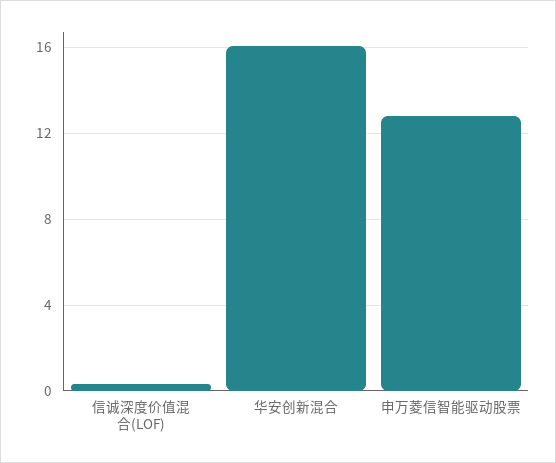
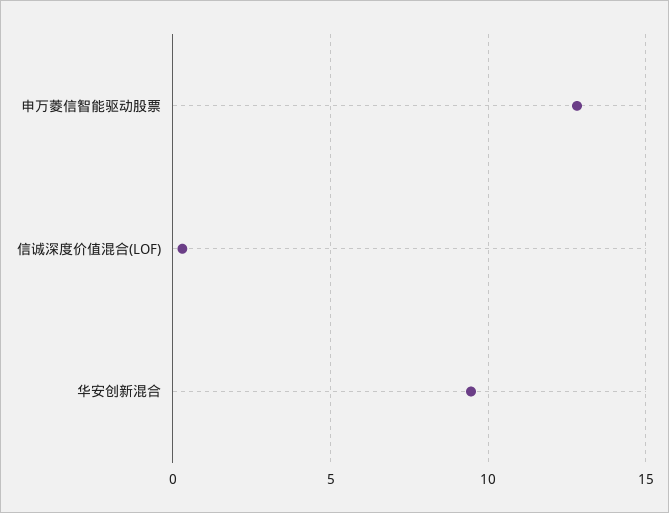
华安创新混合: 16 -> 9.5

